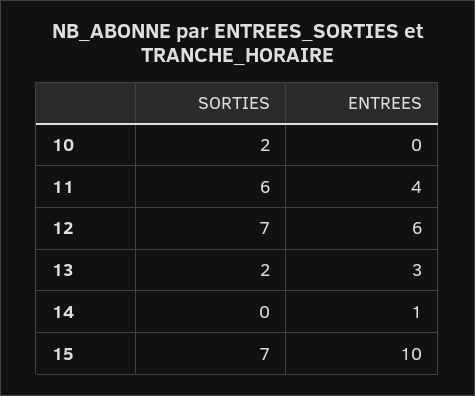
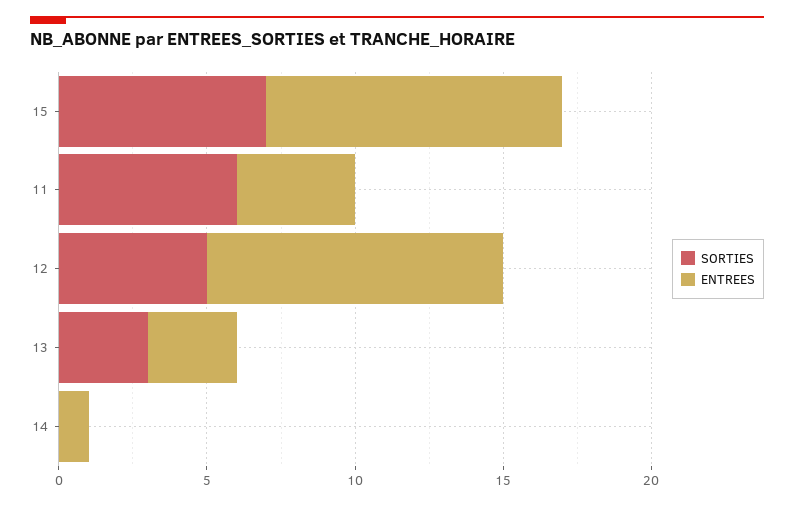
SORTIES, 10: 2 -> none
ENTREES, 10: 0 -> none
SORTIES, 12: 7 -> 5
ENTREES, 12: 6 -> 10
SORTIES, 13: 2 -> 3

